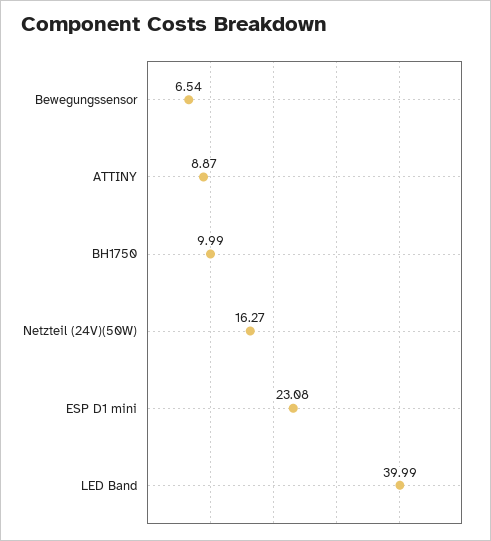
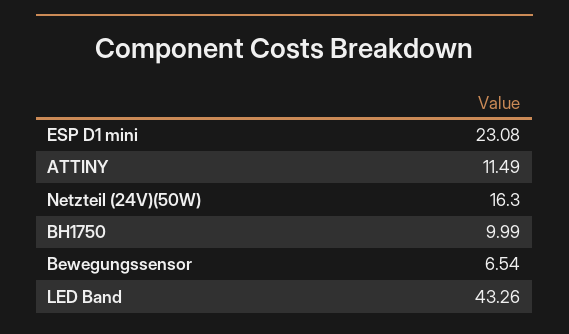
ATTINY: 8.87 -> 11.49
Netzteil (24V)(50W): 16.27 -> 16.3
LED Band: 39.99 -> 43.26

